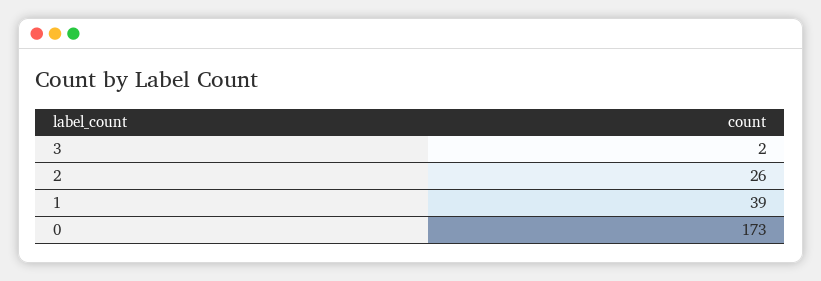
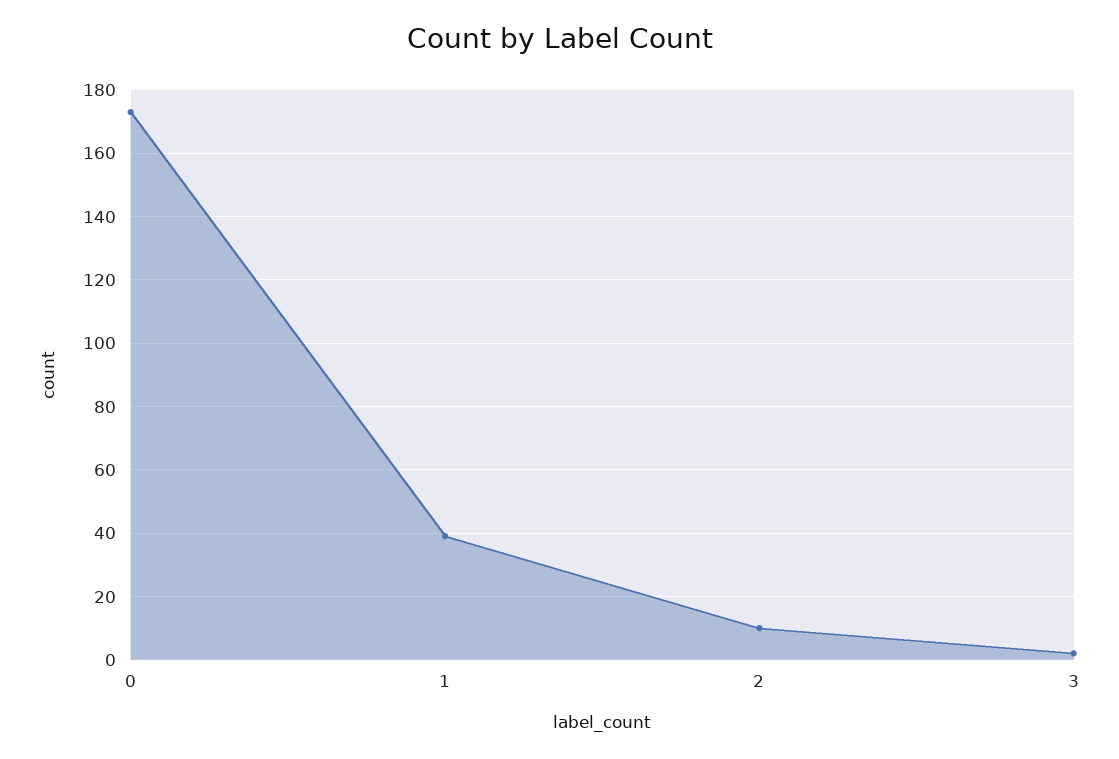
2: 26 -> 10

